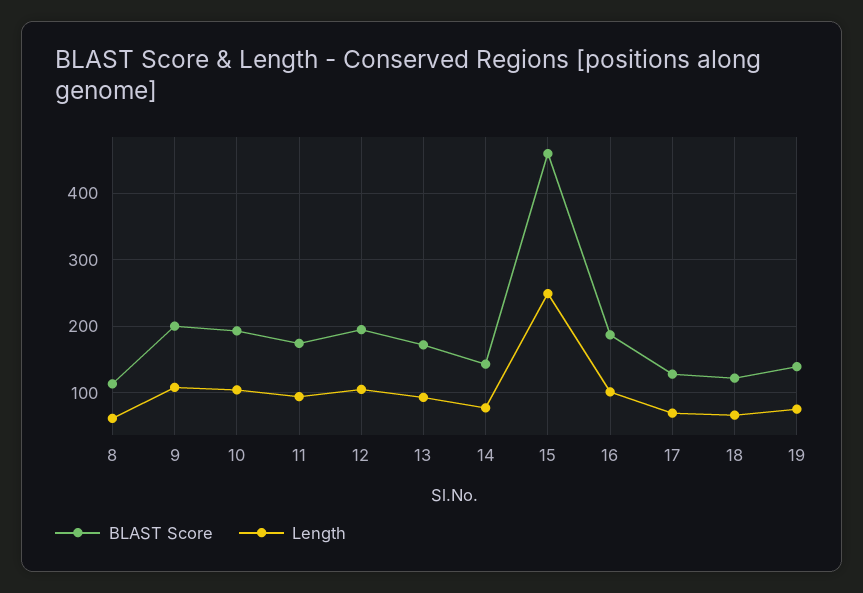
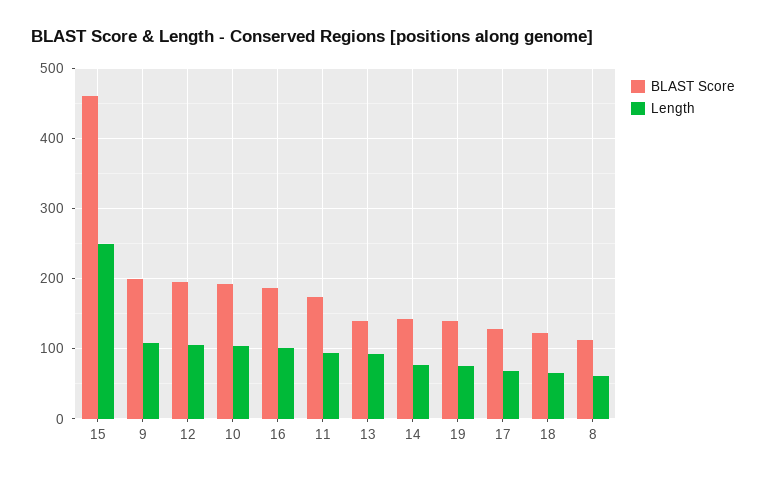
BLAST Score, 13: 170 -> 140

